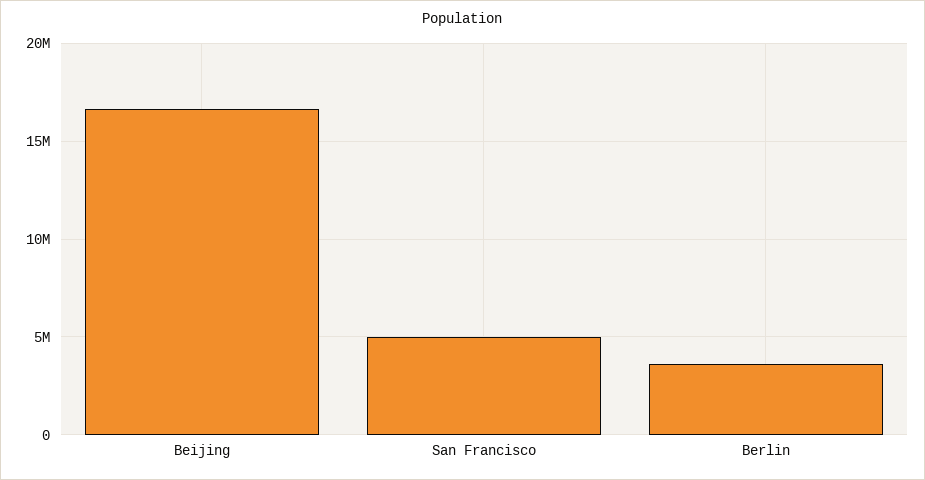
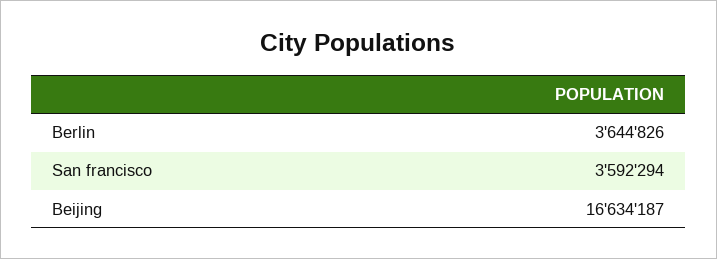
San Francisco: 5000000 -> 3592294

